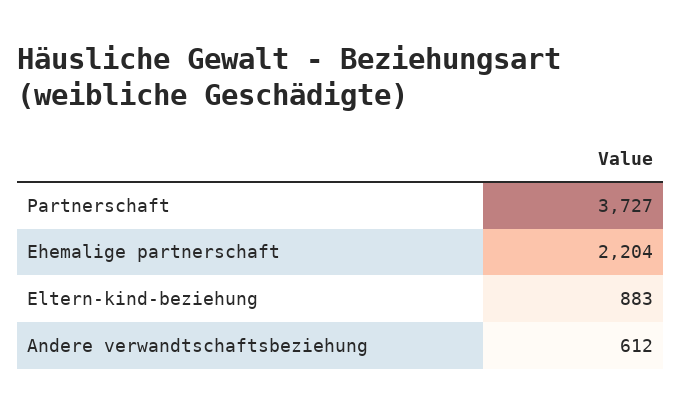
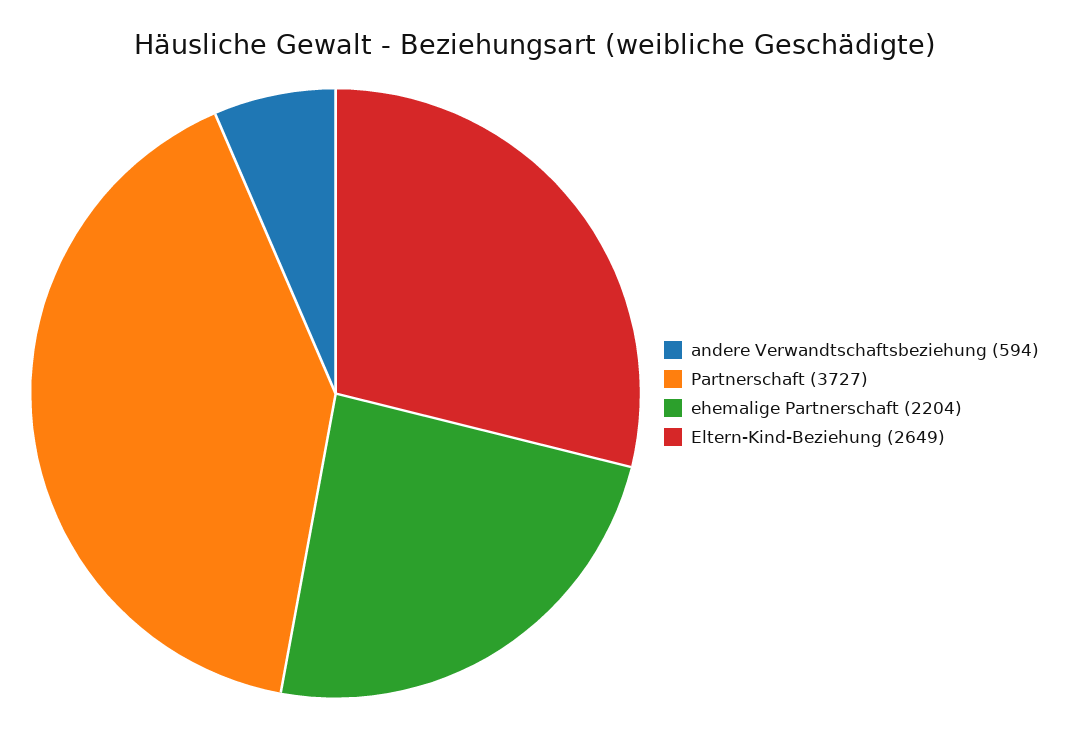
Eltern-kind-beziehung: 883 -> 2649
Andere verwandtschaftsbeziehung: 612 -> 594

